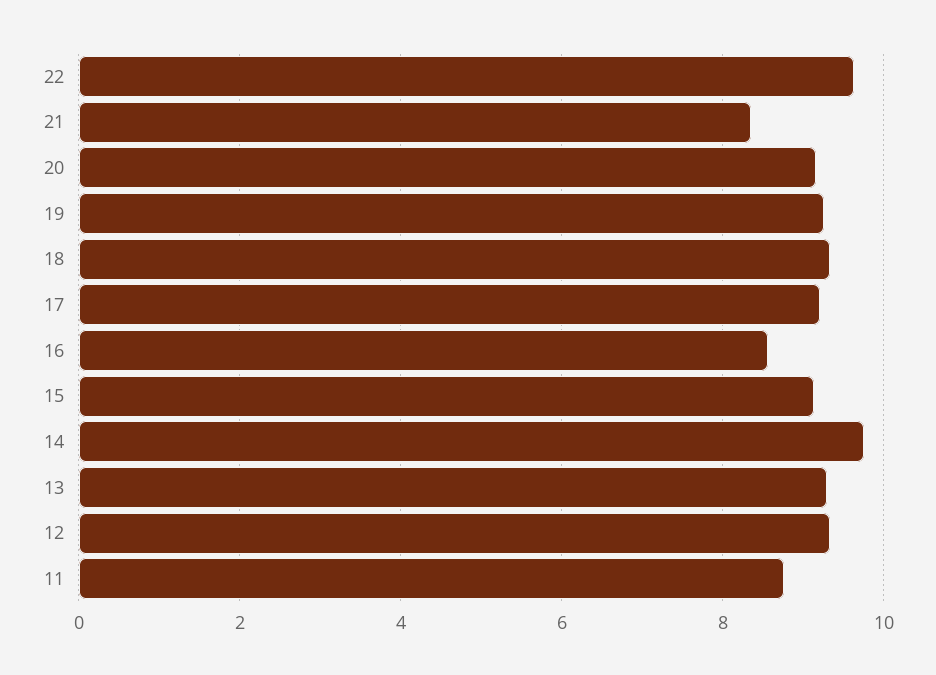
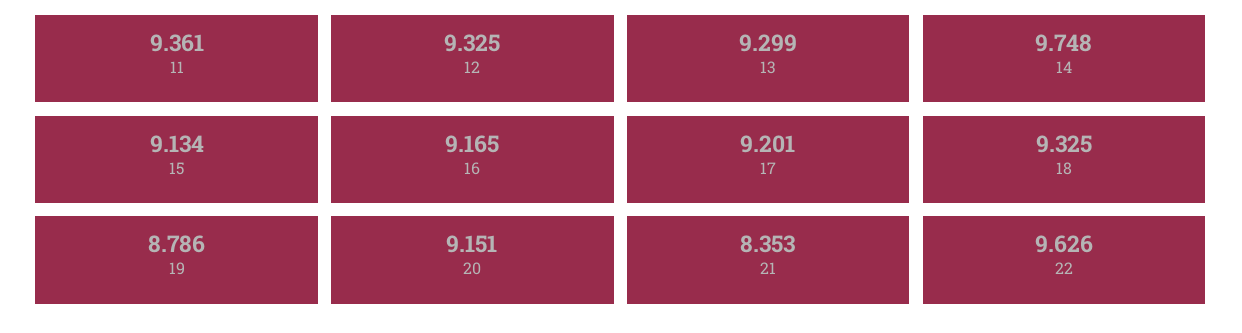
19: 9.2 -> 8.786
16: 8.6 -> 9.165
11: 8.8 -> 9.361

